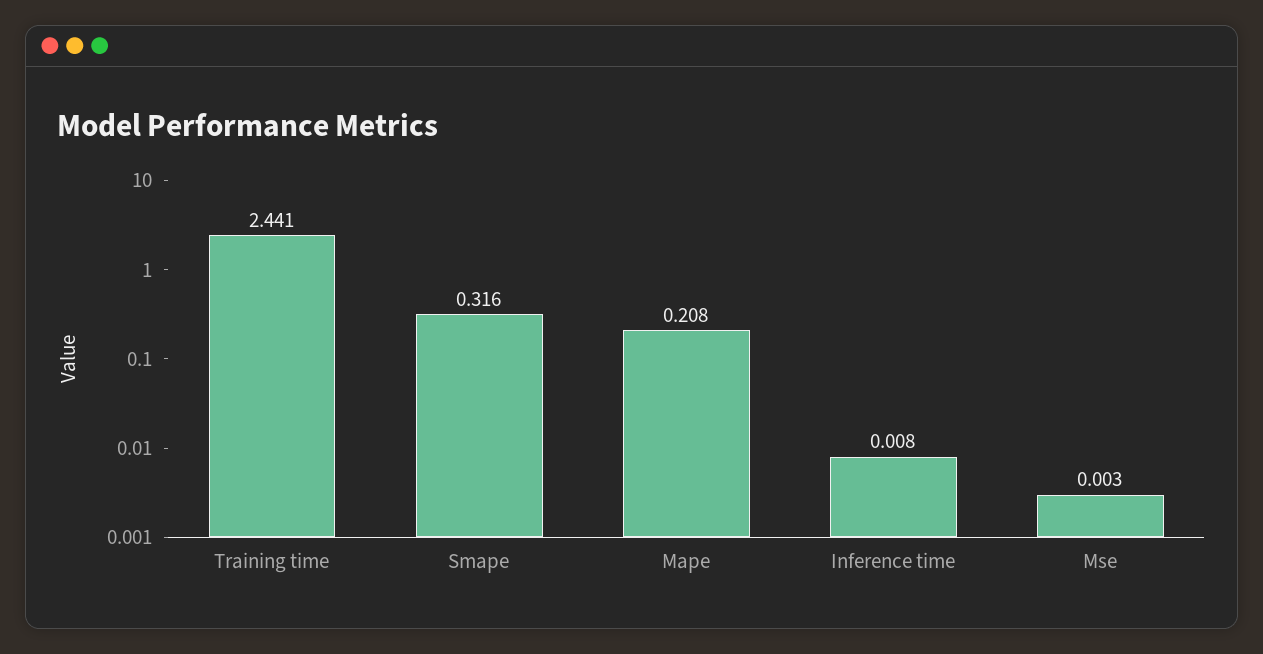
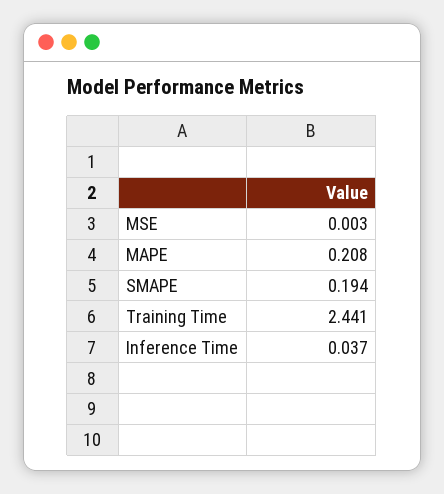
Smape: 0.316 -> 0.194
Inference time: 0.008 -> 0.037

